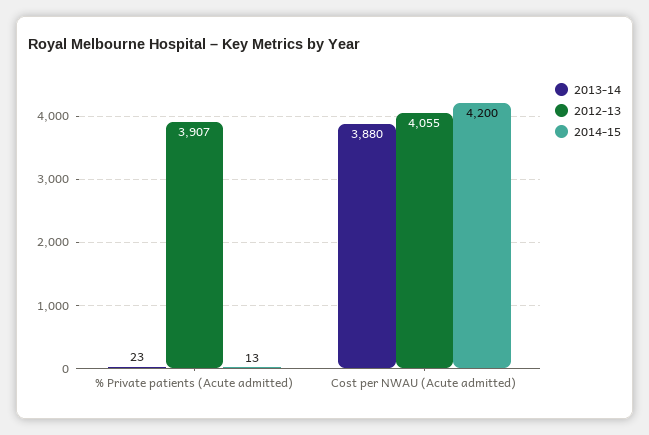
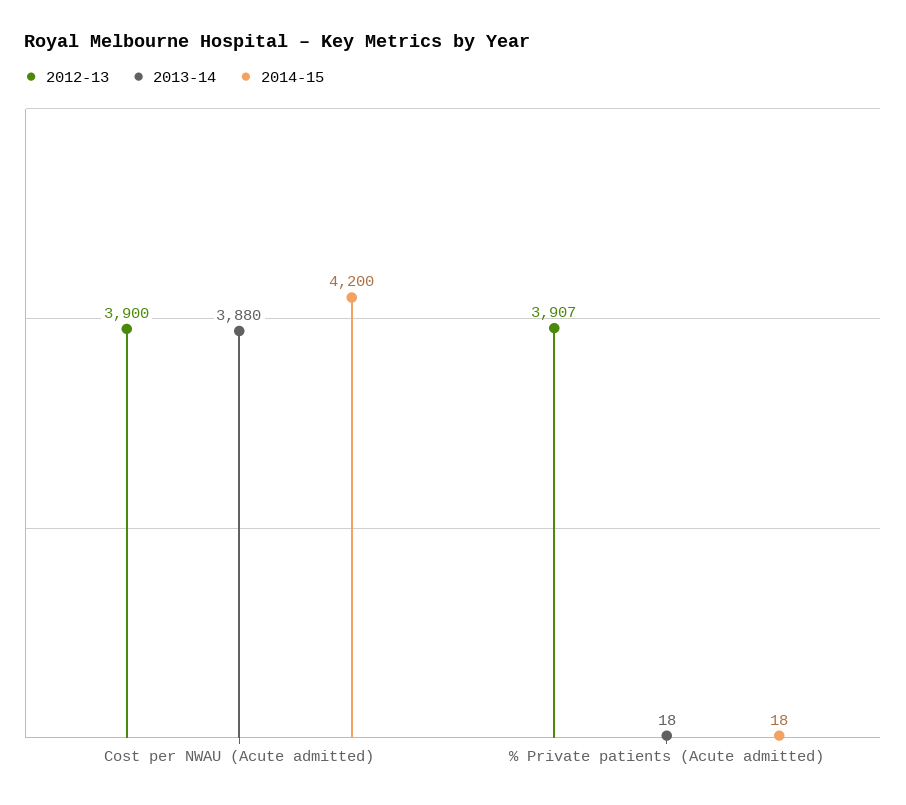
2013-14, % Private patients (Acute admitted): 23 -> 18
2014-15, % Private patients (Acute admitted): 13 -> 18
2012-13, Cost per NWAU (Acute admitted): 4055 -> 3900

